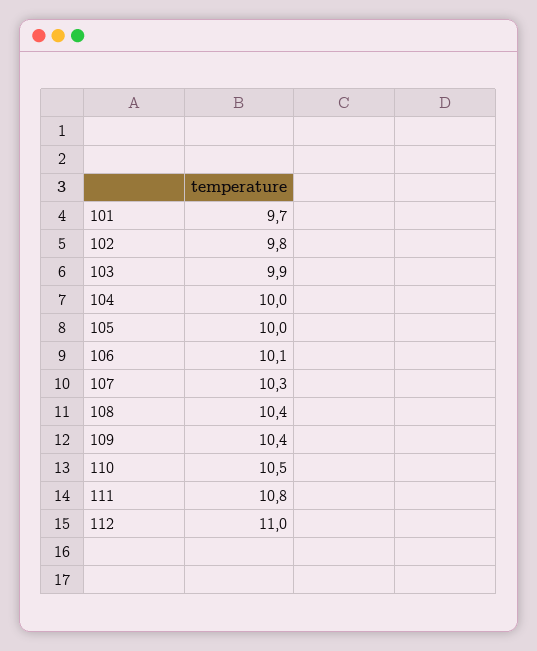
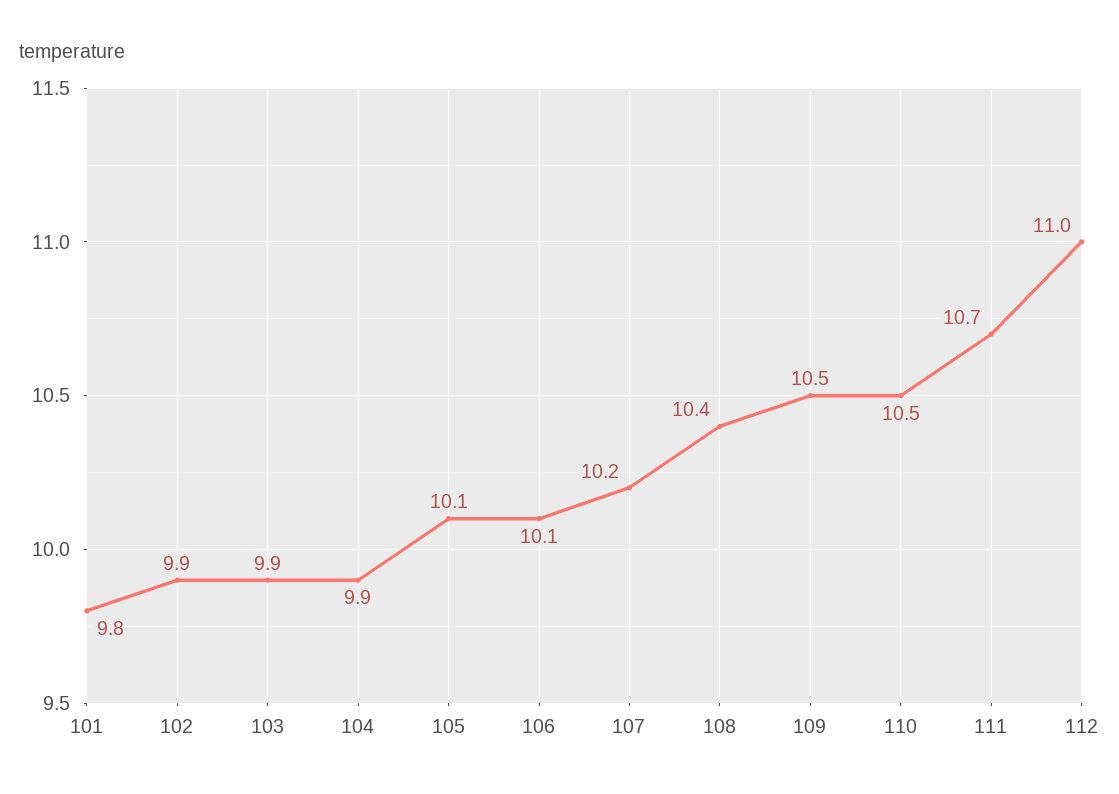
101: 9.7 -> 9.8
102: 9.8 -> 9.9
104: 10 -> 9.9
105: 10 -> 10.1
107: 10.3 -> 10.2
109: 10.4 -> 10.5
111: 10.8 -> 10.7

